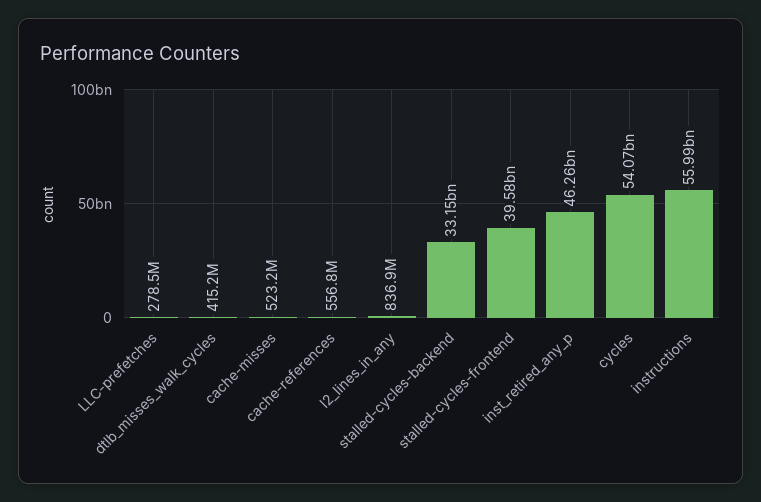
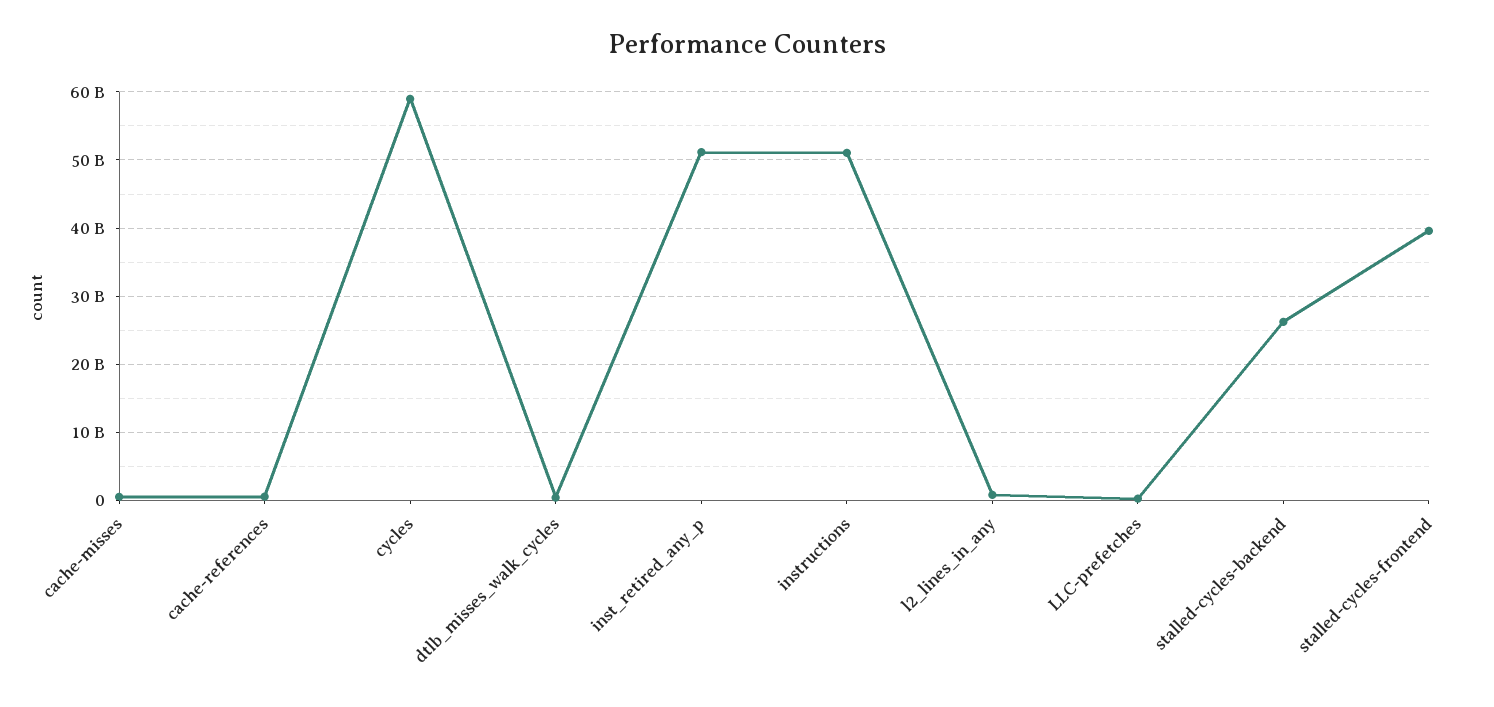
stalled-cycles-backend: 33150000000 -> 26000000000
inst_retired_any_p: 46260000000 -> 51000000000
cycles: 54070000000 -> 59000000000
instructions: 55990000000 -> 51000000000

